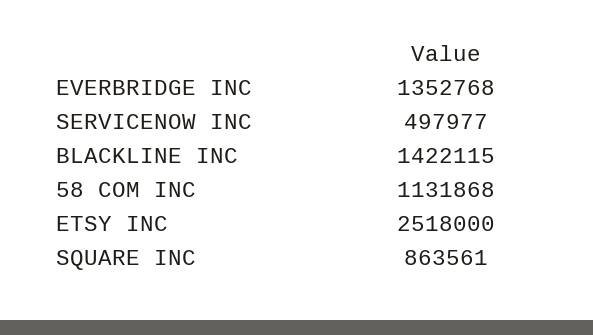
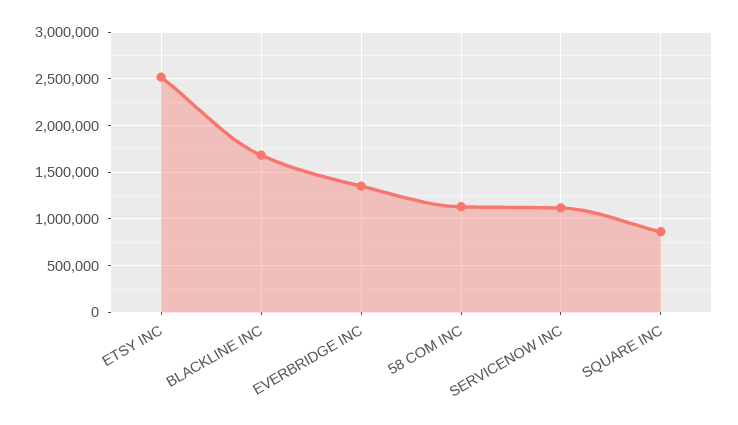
SERVICENOW INC: 497977 -> 1100000
BLACKLINE INC: 1422115 -> 1700000

